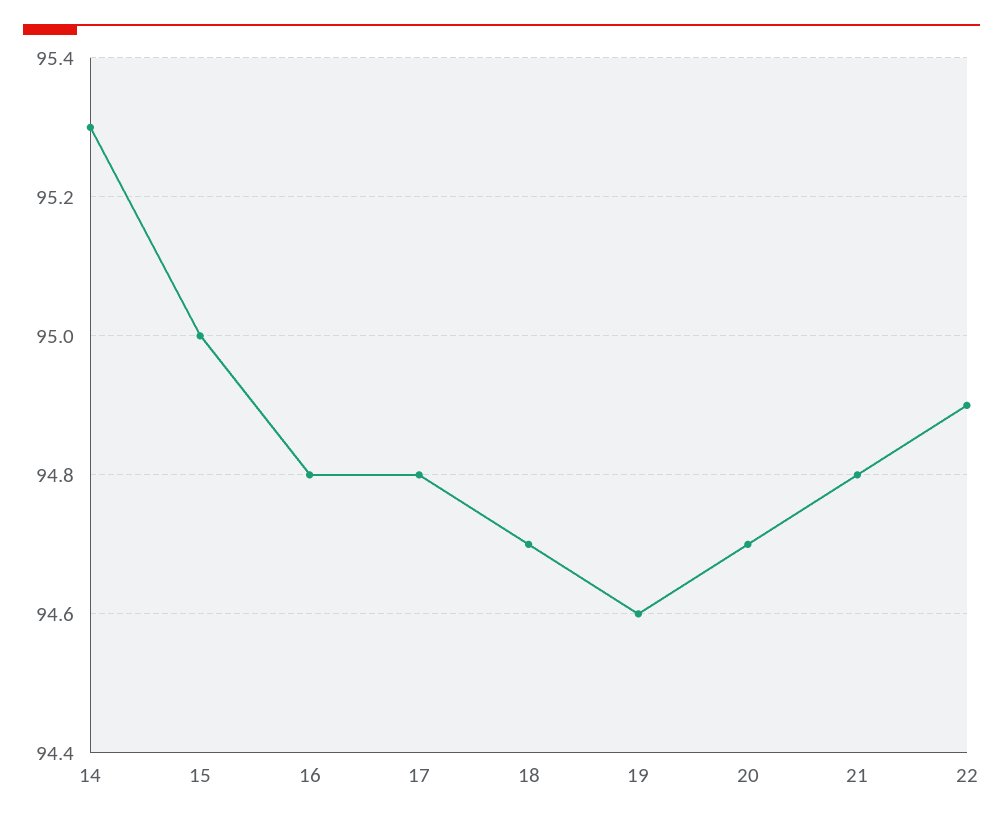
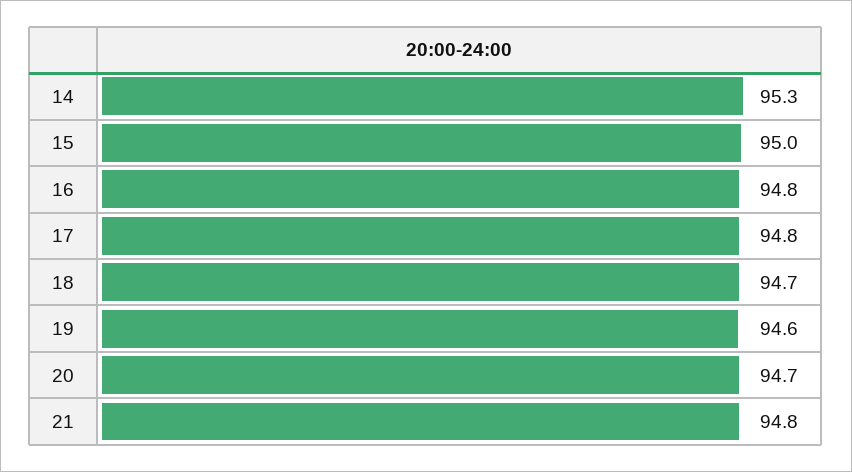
22: 94.9 -> none

